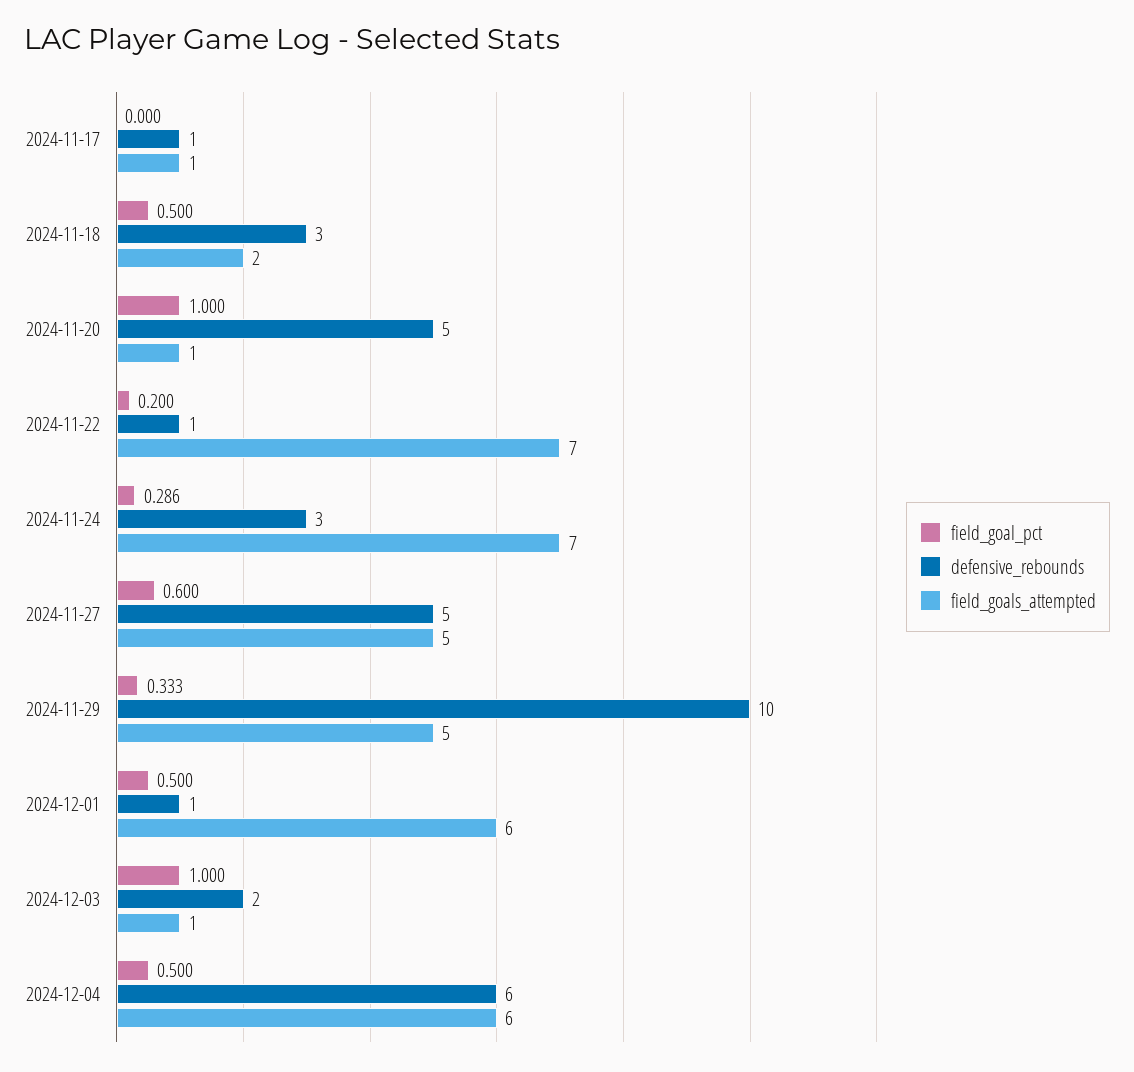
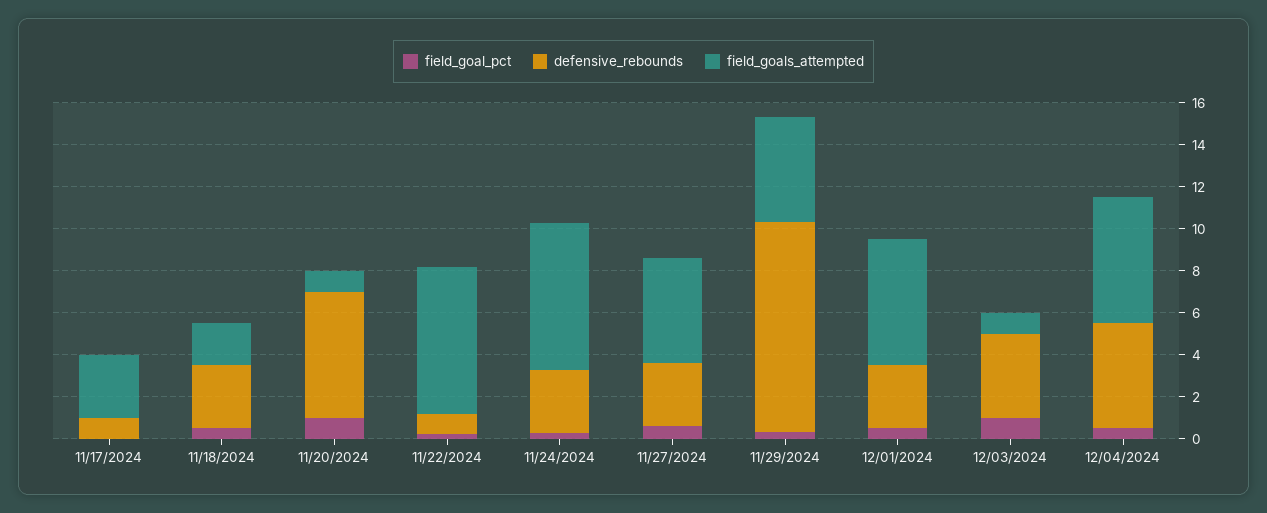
field_goals_attempted, 2024-11-17: 1 -> 3
defensive_rebounds, 2024-11-20: 5 -> 6
defensive_rebounds, 2024-11-27: 5 -> 3
defensive_rebounds, 2024-12-01: 1 -> 3
defensive_rebounds, 2024-12-03: 2 -> 4
defensive_rebounds, 2024-12-04: 6 -> 5

